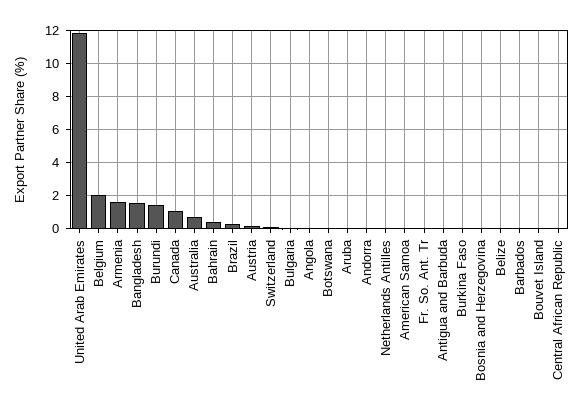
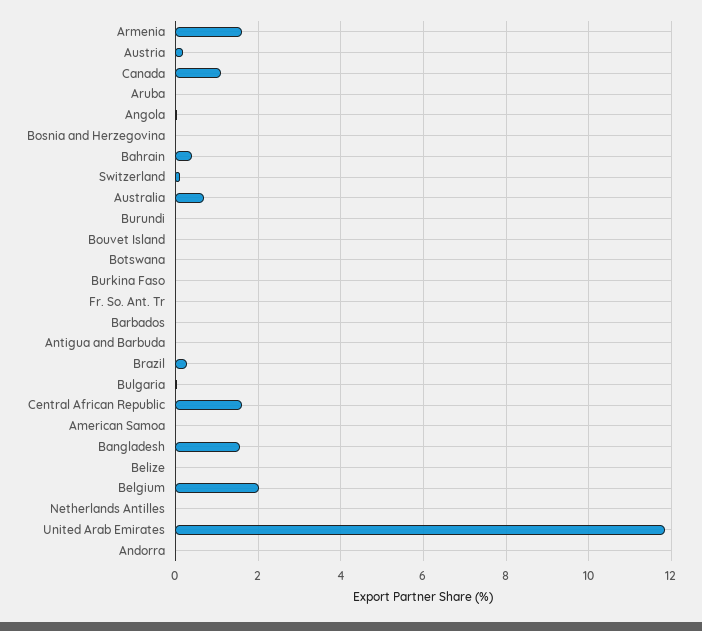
Burundi: 1.5 -> 0
Central African Republic: 0 -> 1.6

